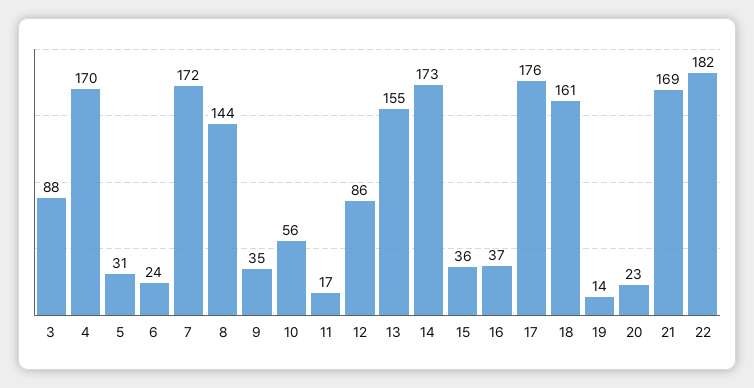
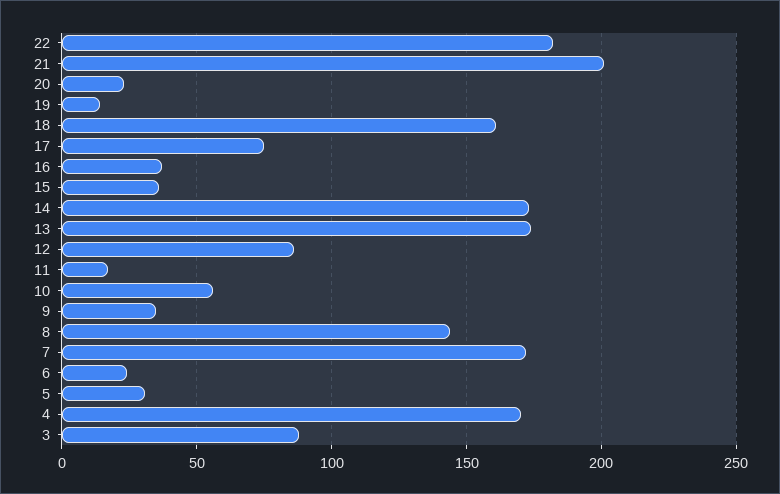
13: 155 -> 175
17: 176 -> 75
21: 169 -> 200

